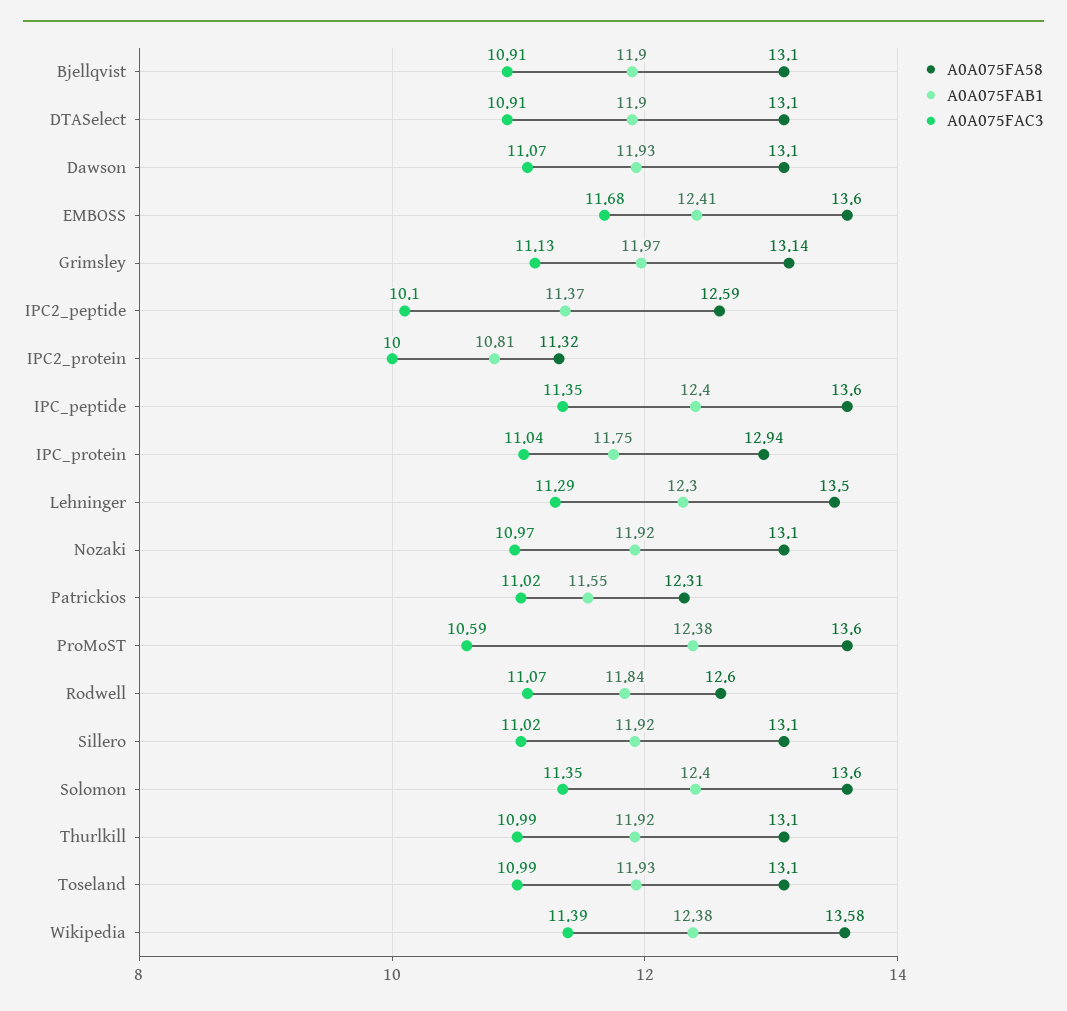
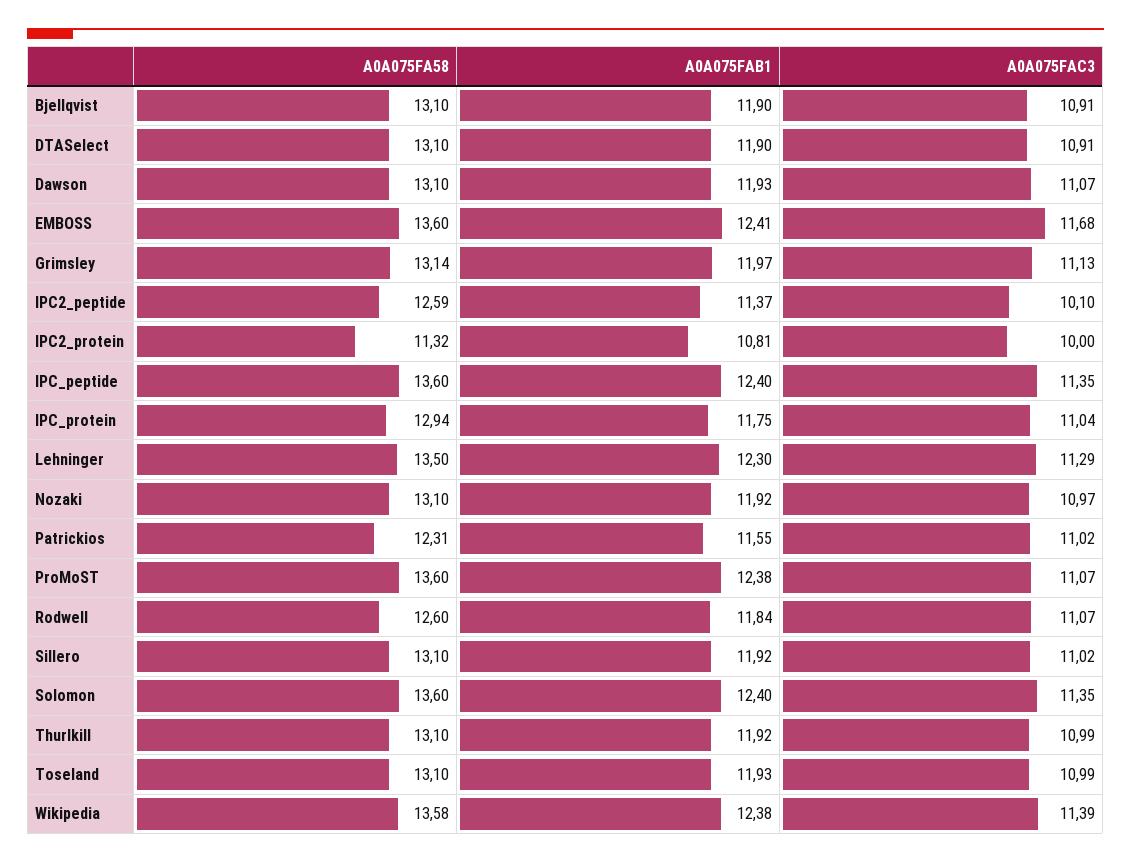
A0A075FAC3, ProMoST: 10.59 -> 11.07

